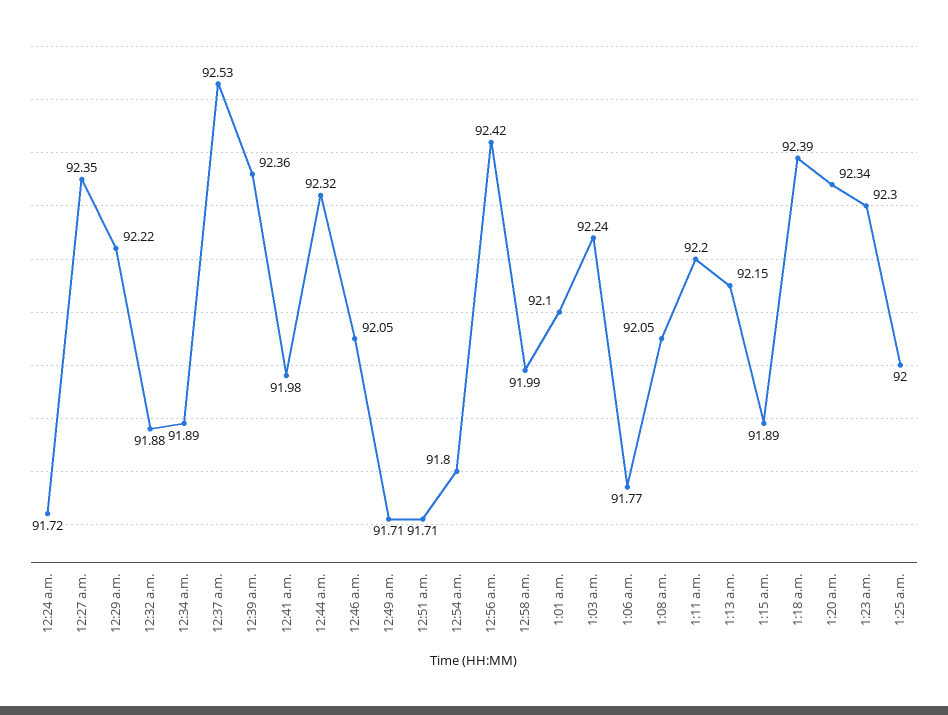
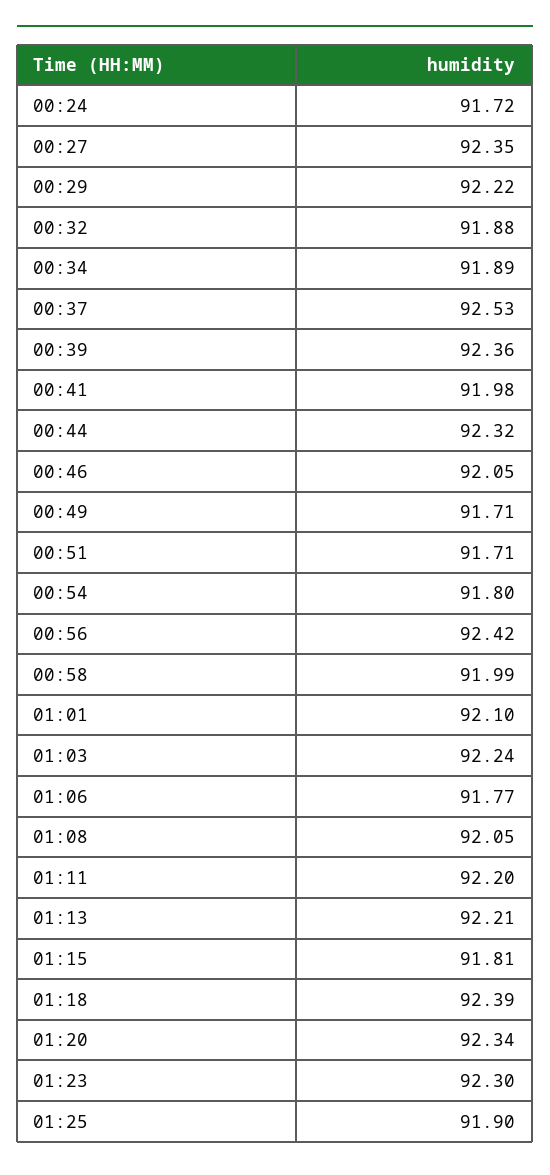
1:13 a.m.: 92.15 -> 92.21
1:15 a.m.: 91.89 -> 91.81
1:25 a.m.: 92 -> 91.9

